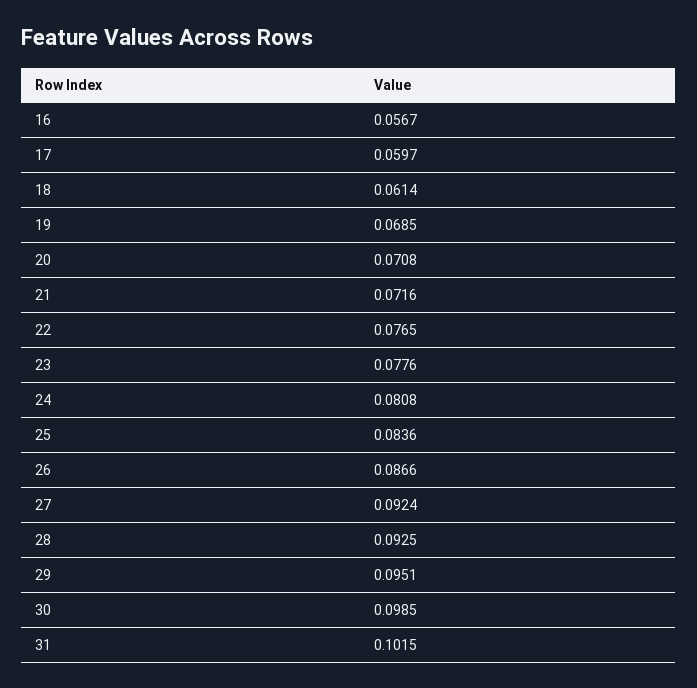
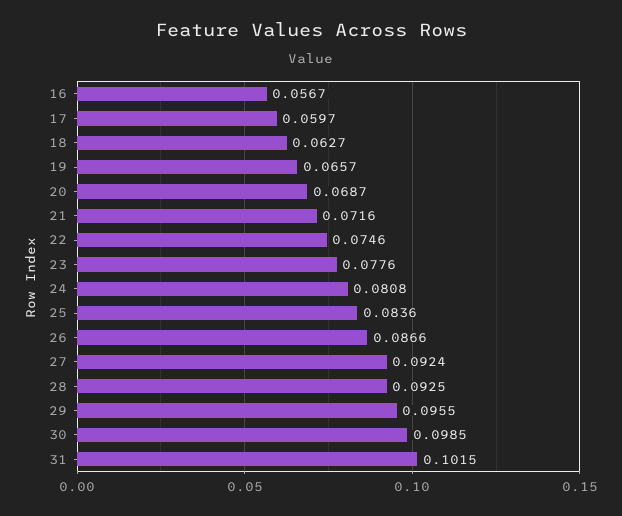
18: 0.0614 -> 0.0627
19: 0.0685 -> 0.0657
20: 0.0708 -> 0.0687
22: 0.0765 -> 0.0746
29: 0.0951 -> 0.0955

